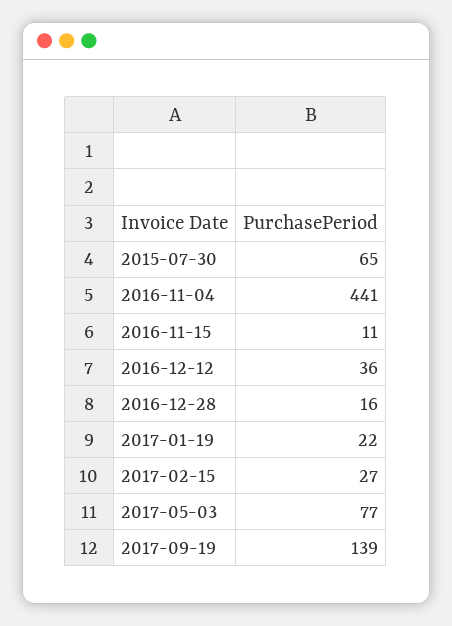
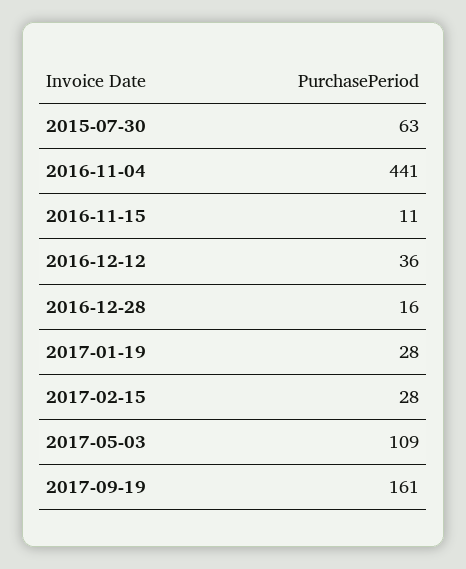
2015-07-30: 65 -> 63
2017-01-19: 22 -> 28
2017-02-15: 27 -> 28
2017-05-03: 77 -> 109
2017-09-19: 139 -> 161

